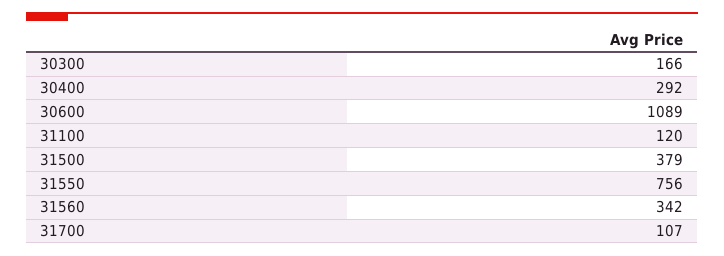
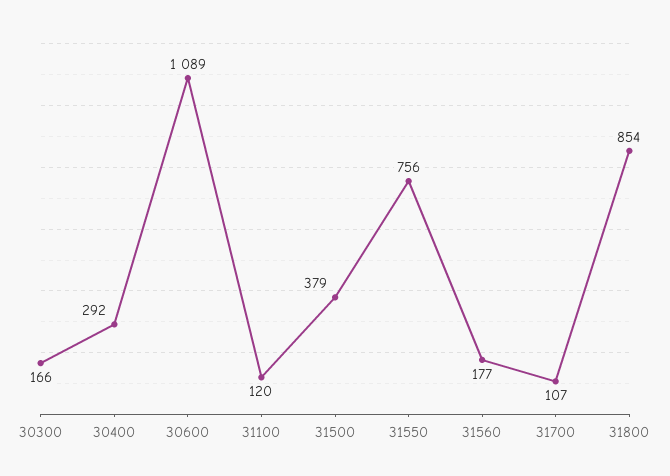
31560: 342 -> 177
31800: none -> 854

